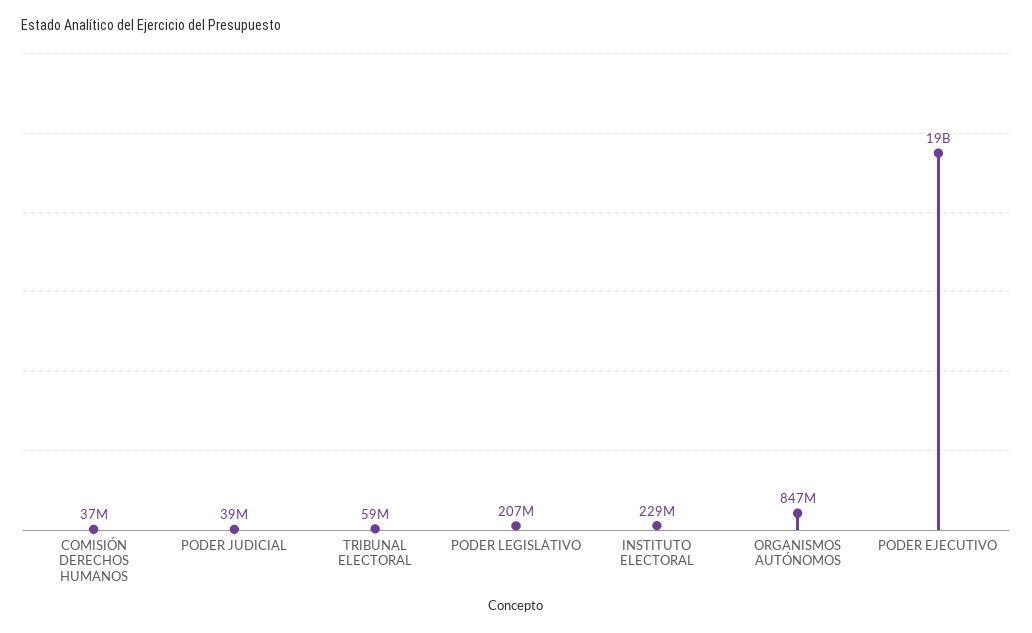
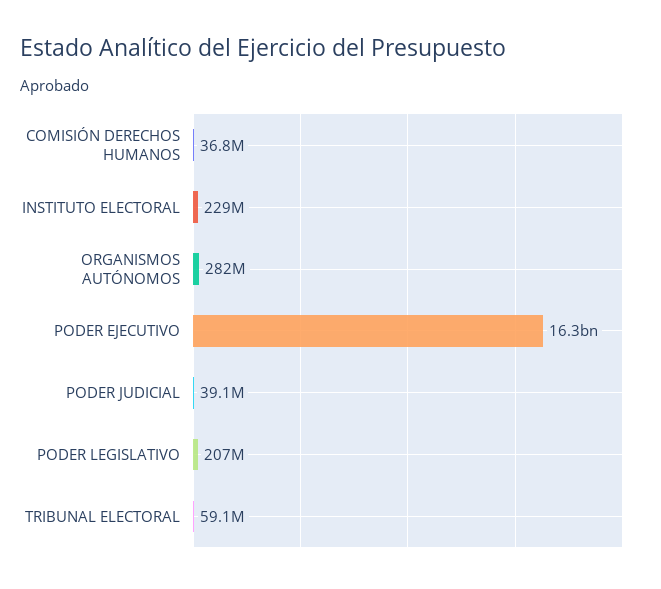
ORGANISMOS AUTÓNOMOS: 847000000 -> 282000000
PODER EJECUTIVO: 19000000000 -> 16300000000

